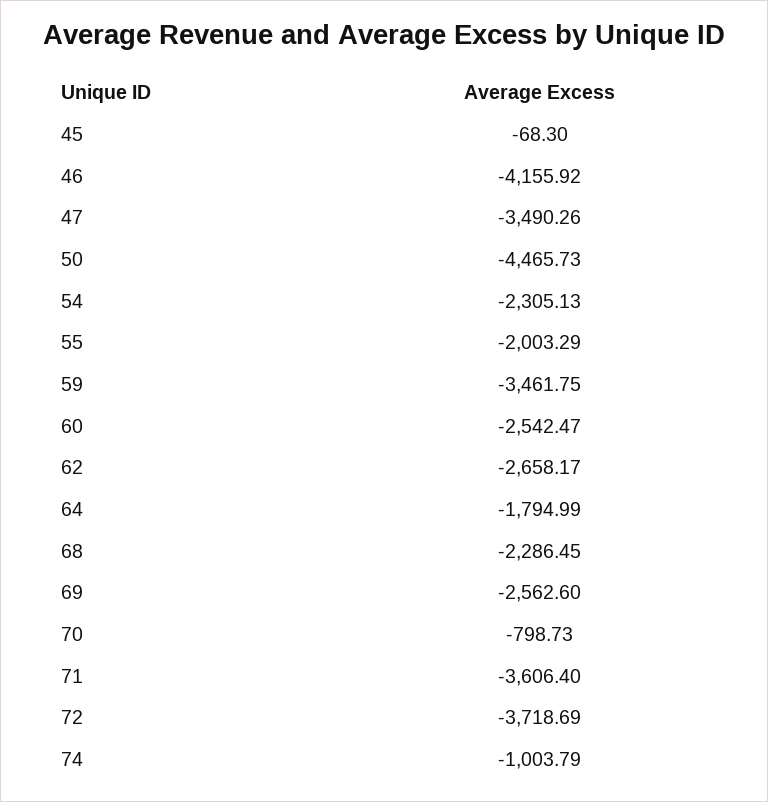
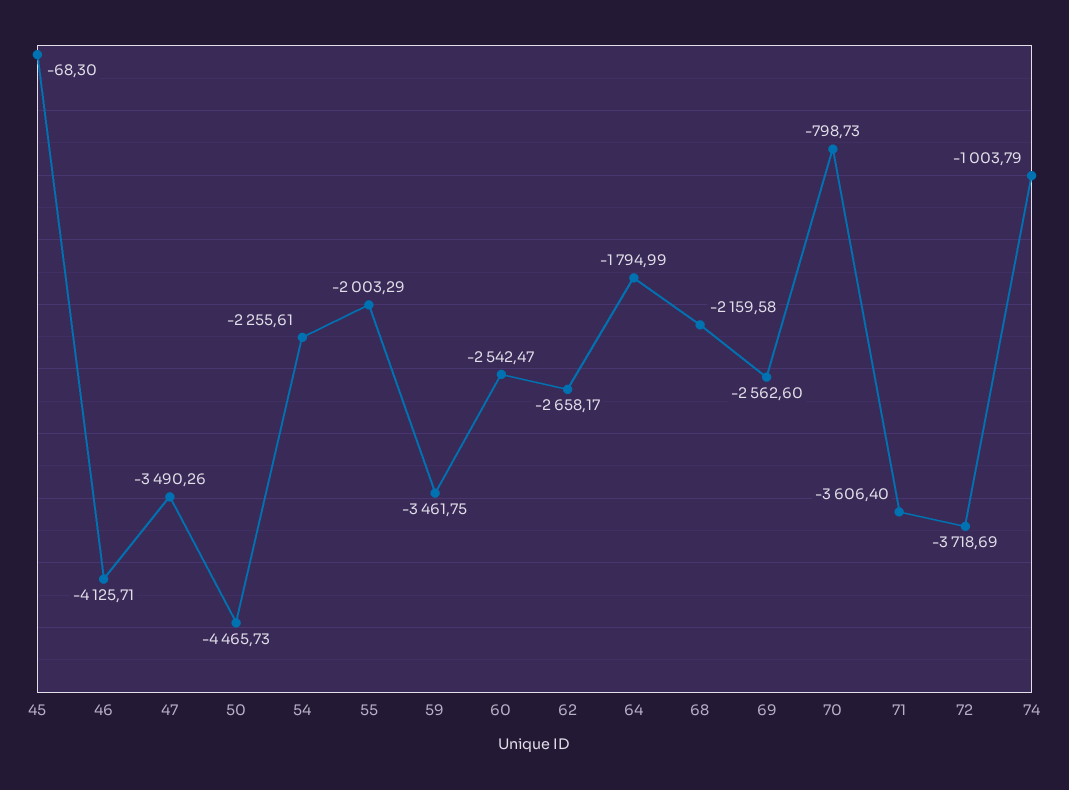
46: -4155.92 -> -4125.71
54: -2305.13 -> -2255.61
68: -2286.45 -> -2159.58

